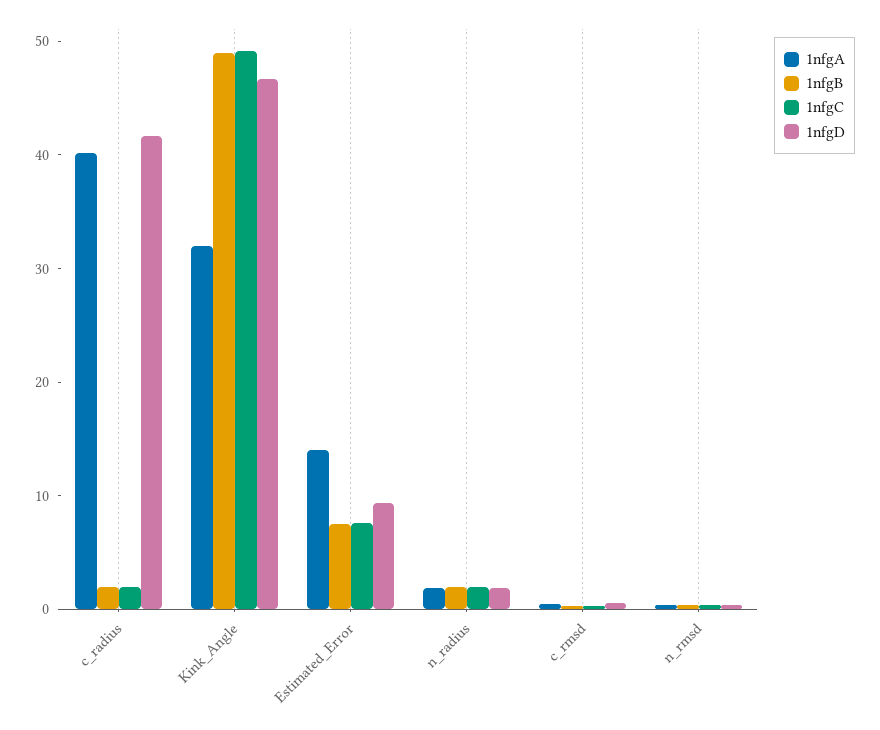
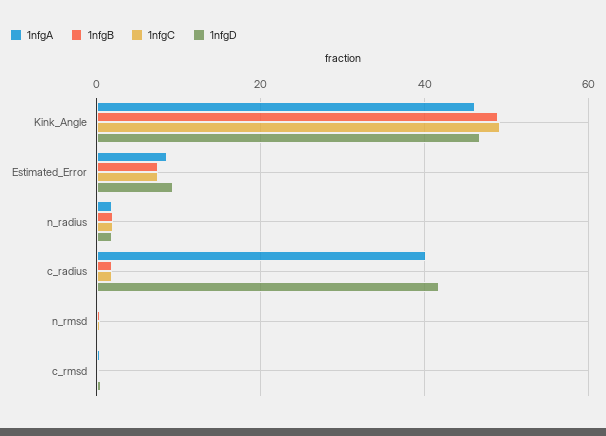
1nfgA, Kink_Angle: 32 -> 46
1nfgA, Estimated_Error: 14 -> 8

